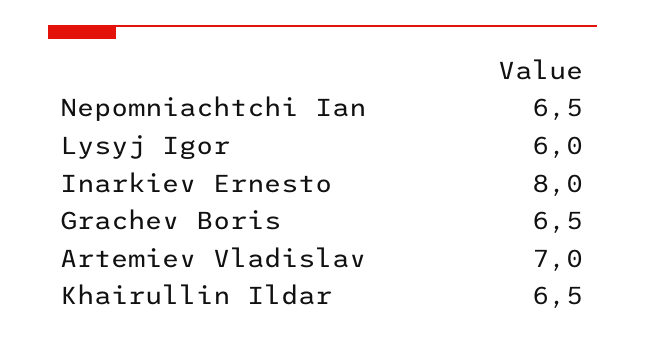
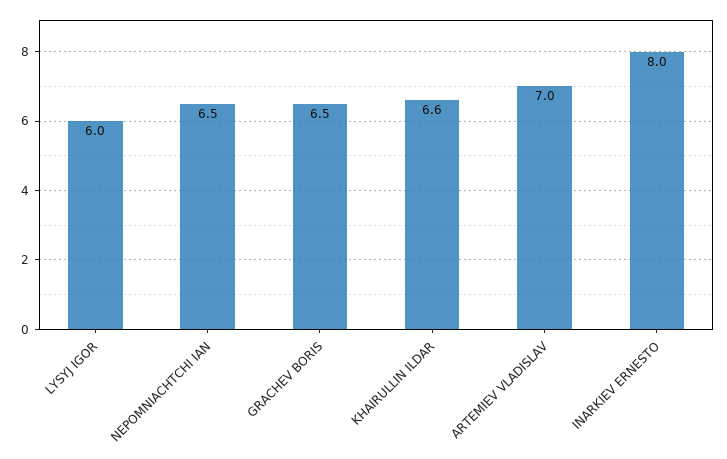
Khairullin Ildar: 6.5 -> 6.6

